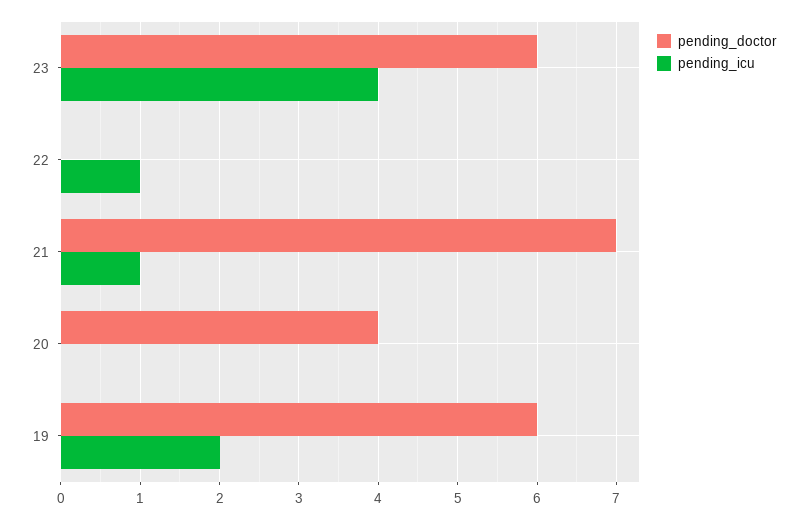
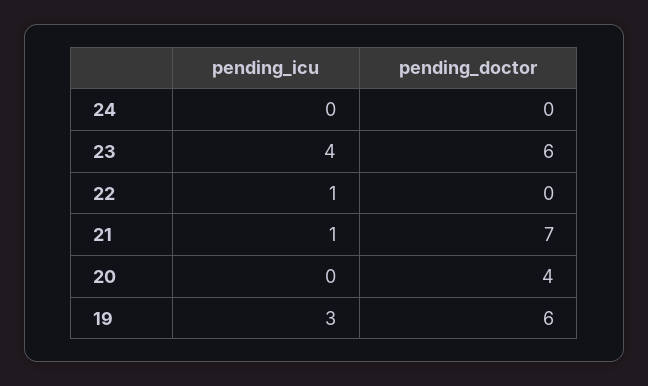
pending_icu, 19: 2 -> 3
pending_icu, 24: none -> 0
pending_doctor, 24: none -> 0

